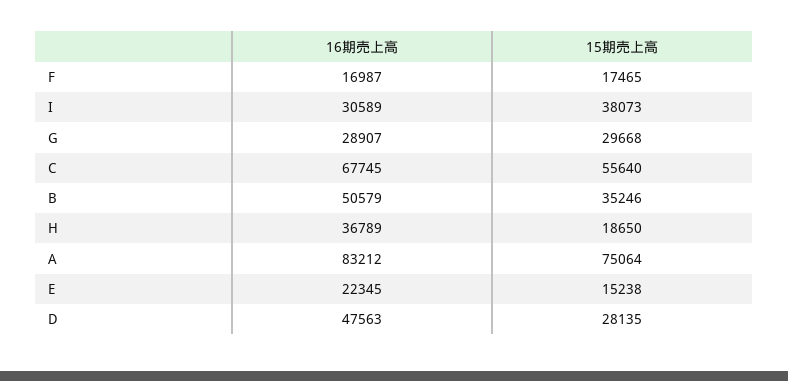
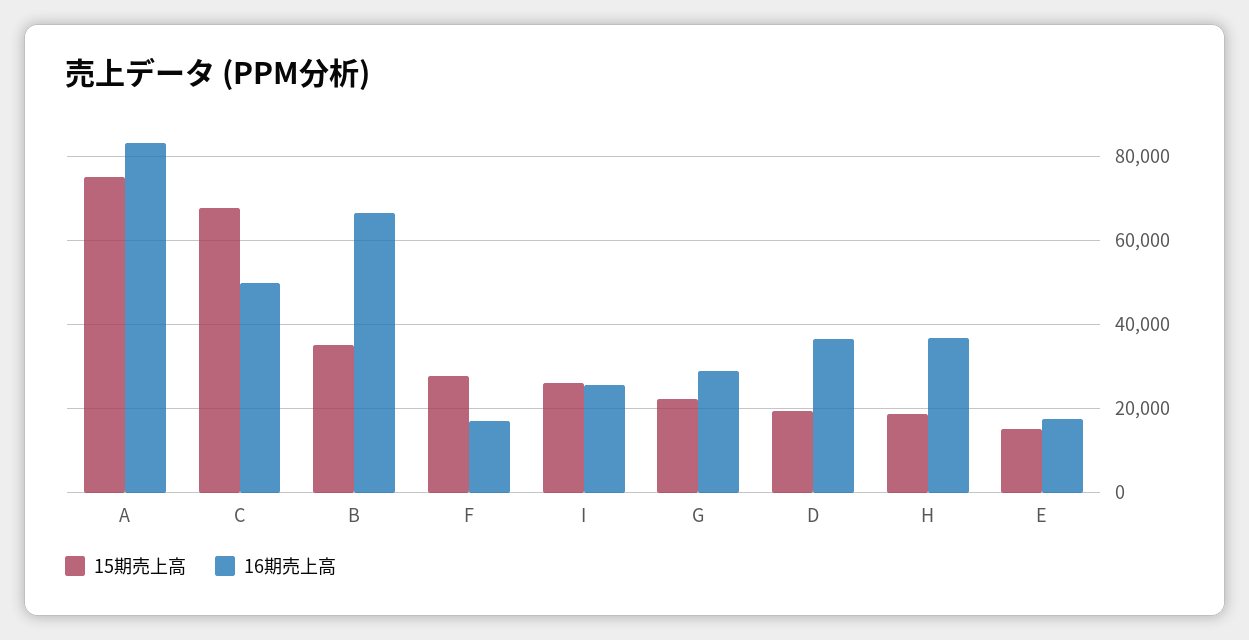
15期売上高, F: 17465 -> 28000
16期売上高, I: 30589 -> 26000
15期売上高, I: 38073 -> 26000
15期売上高, G: 29668 -> 22000
16期売上高, C: 67745 -> 50000
15期売上高, C: 55640 -> 68000
16期売上高, B: 50579 -> 66000
16期売上高, E: 22345 -> 18000
16期売上高, D: 47563 -> 36000
15期売上高, D: 28135 -> 20000

